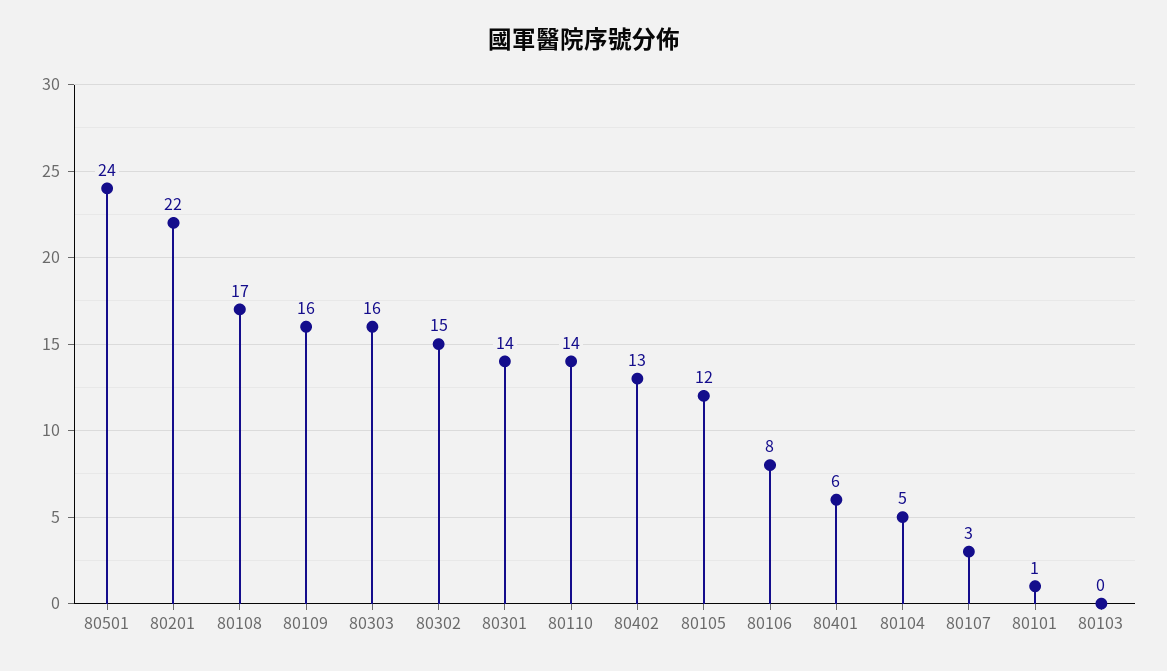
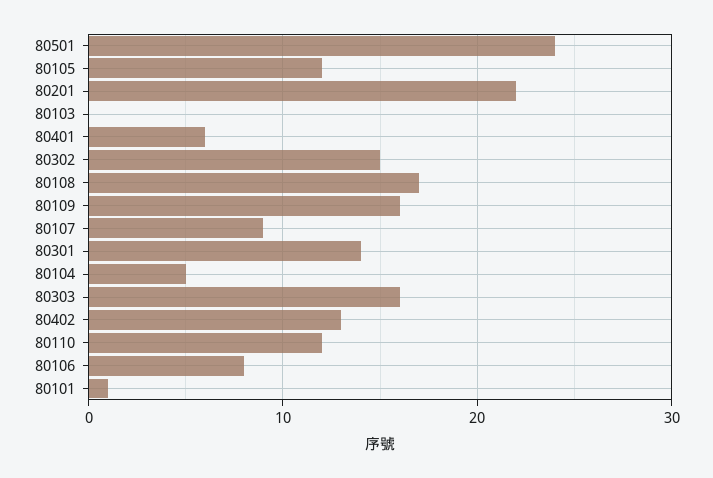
80110: 14 -> 12
80107: 3 -> 9

